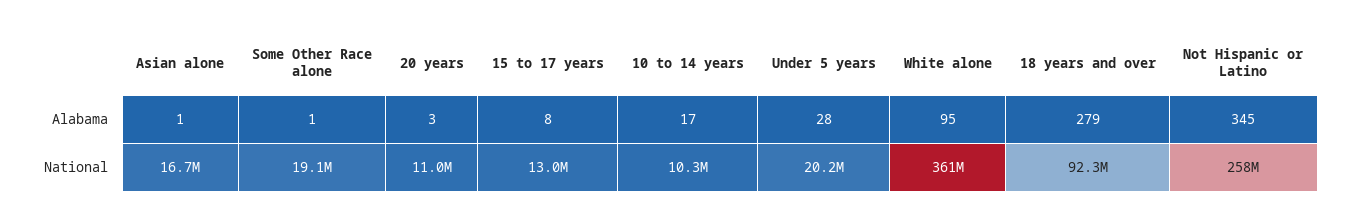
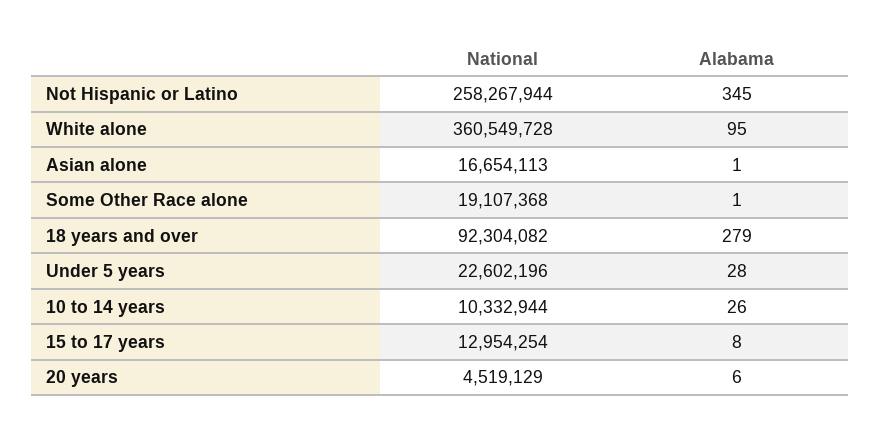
20 years, Alabama: 3 -> 6
10 to 14 years, Alabama: 17 -> 26
20 years, National: 11000000 -> 4519129
Under 5 years, National: 20200000 -> 22602196

